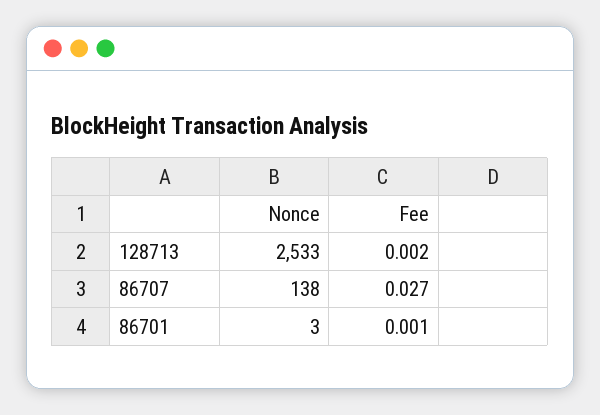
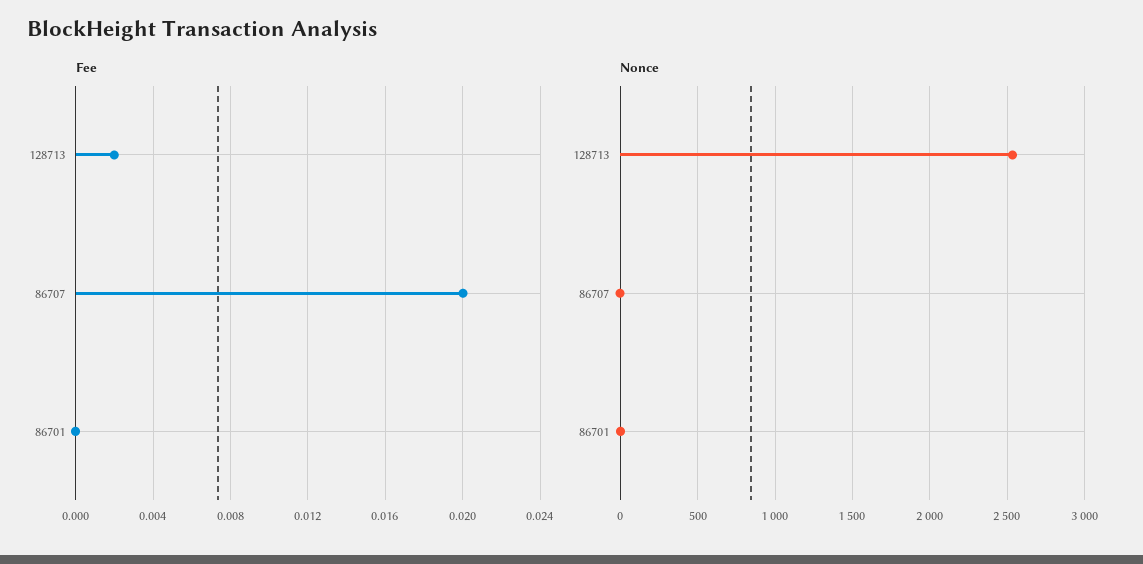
Nonce, 86707: 138 -> 0
Fee, 86707: 0.027 -> 0.02
Fee, 86701: 0.001 -> 0

